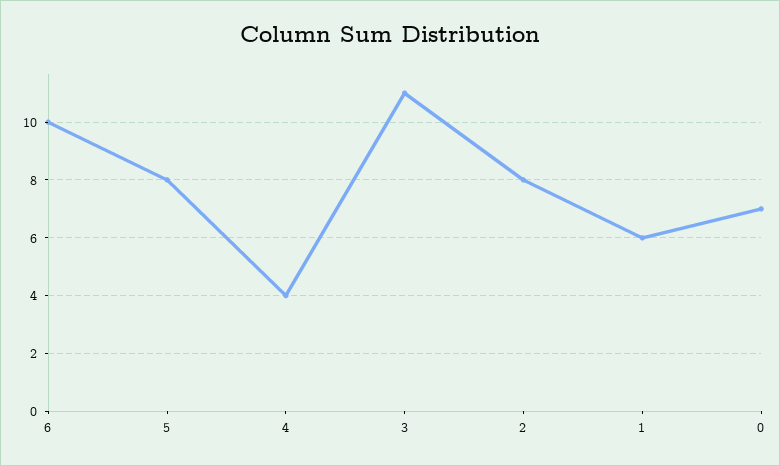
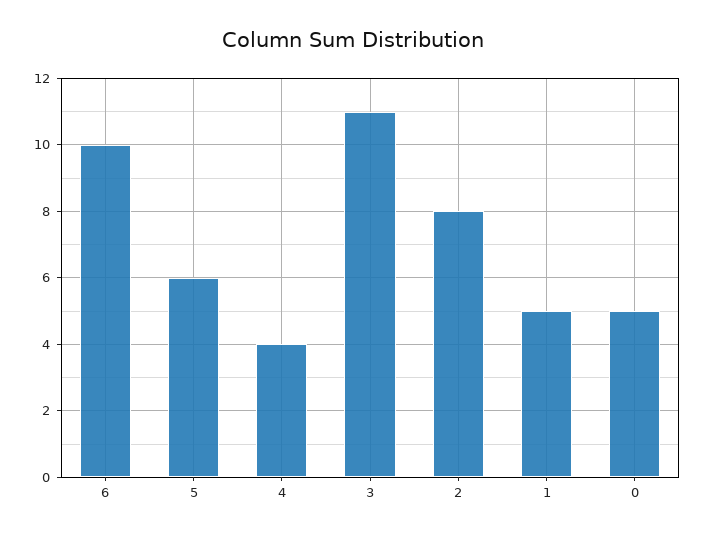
5: 8 -> 6
1: 6 -> 5
0: 7 -> 5

